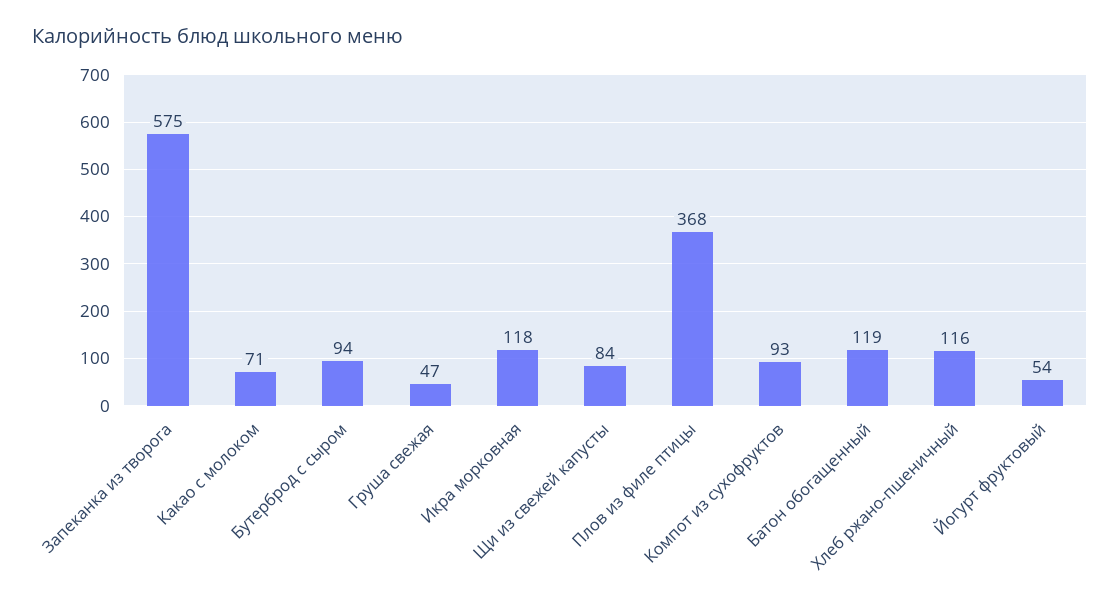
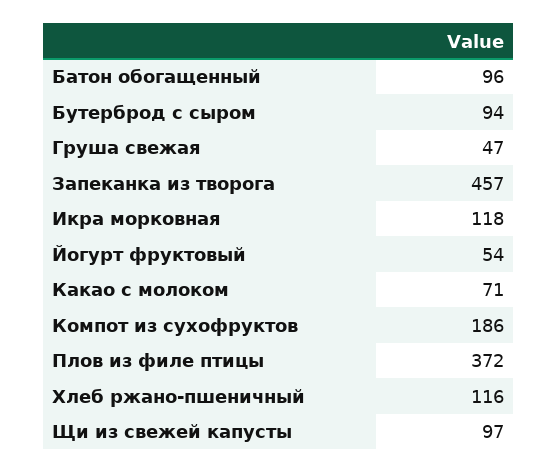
Запеканка из творога: 575 -> 457
Щи из свежей капусты: 84 -> 97
Плов из филе птицы: 368 -> 372
Компот из сухофруктов: 93 -> 186
Батон обогащенный: 119 -> 96

